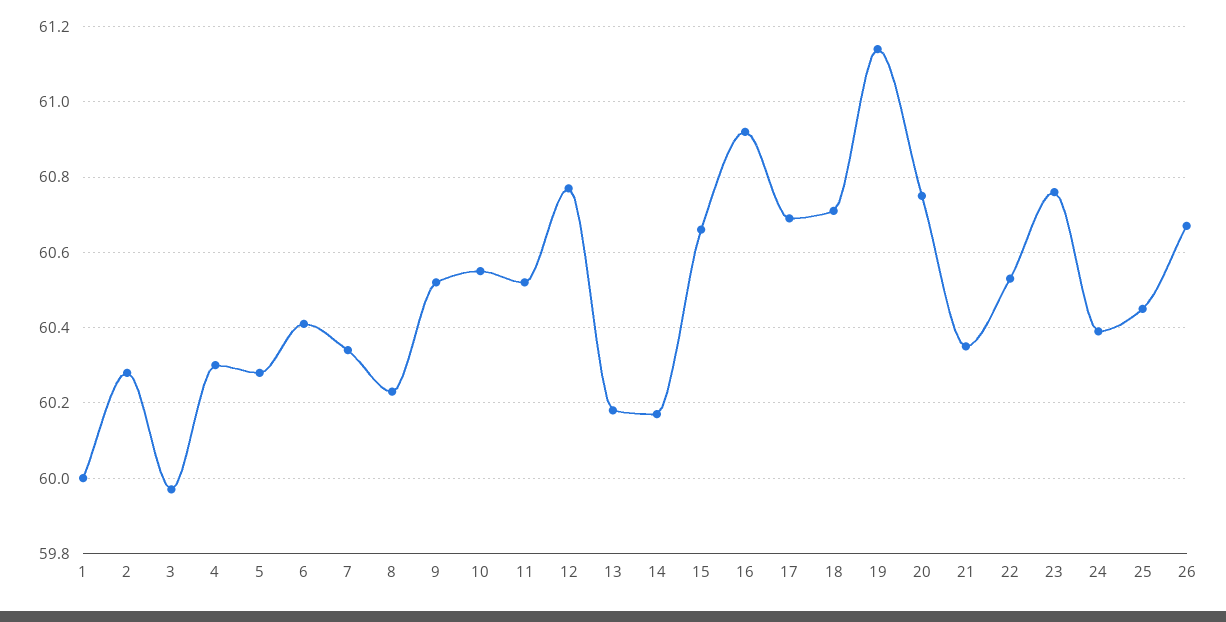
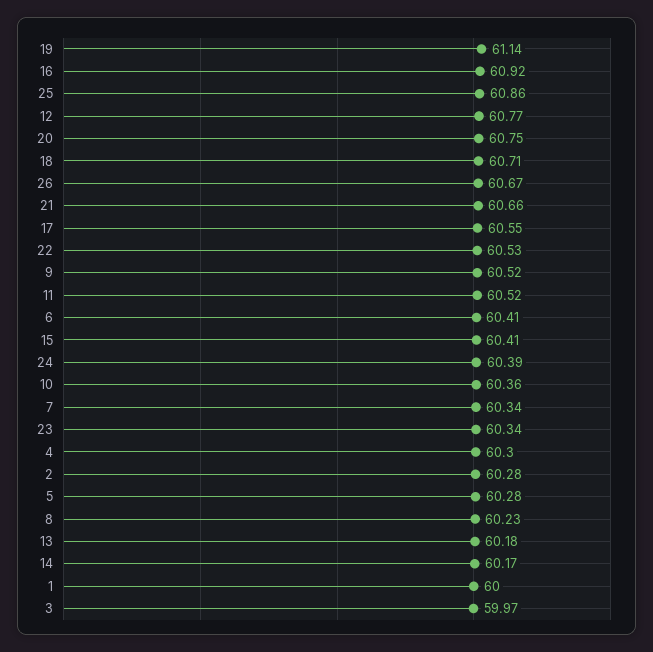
10: 60.55 -> 60.36
15: 60.65 -> 60.41
17: 60.7 -> 60.55
21: 60.35 -> 60.66
23: 60.75 -> 60.34
25: 60.45 -> 60.86

